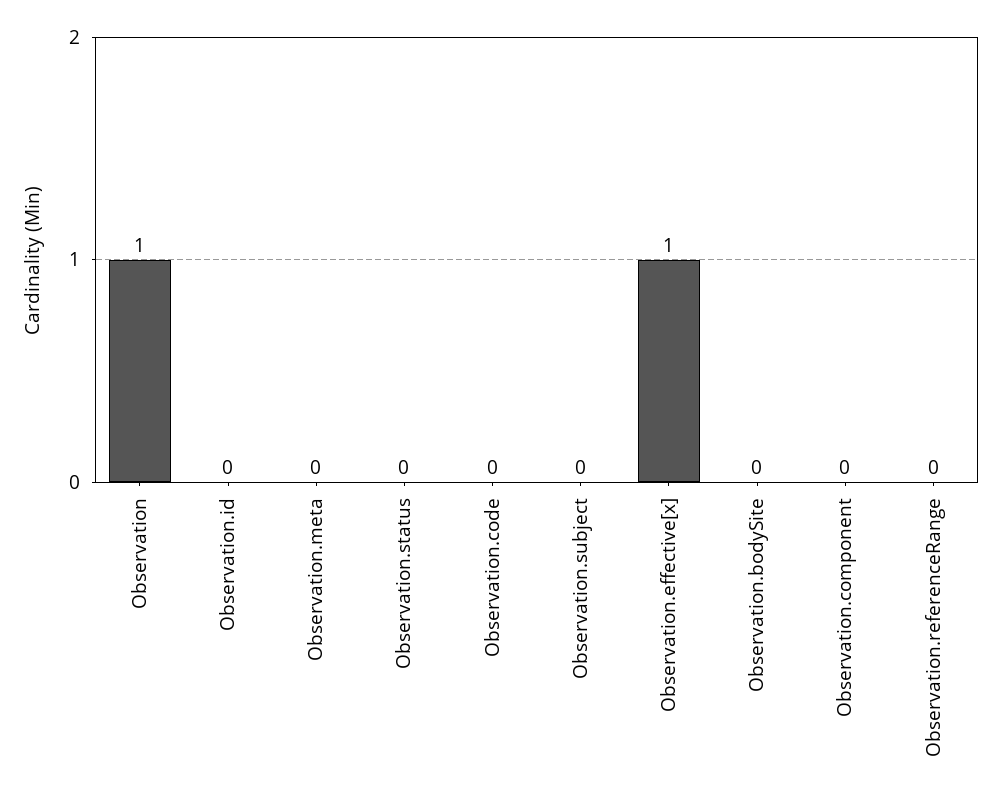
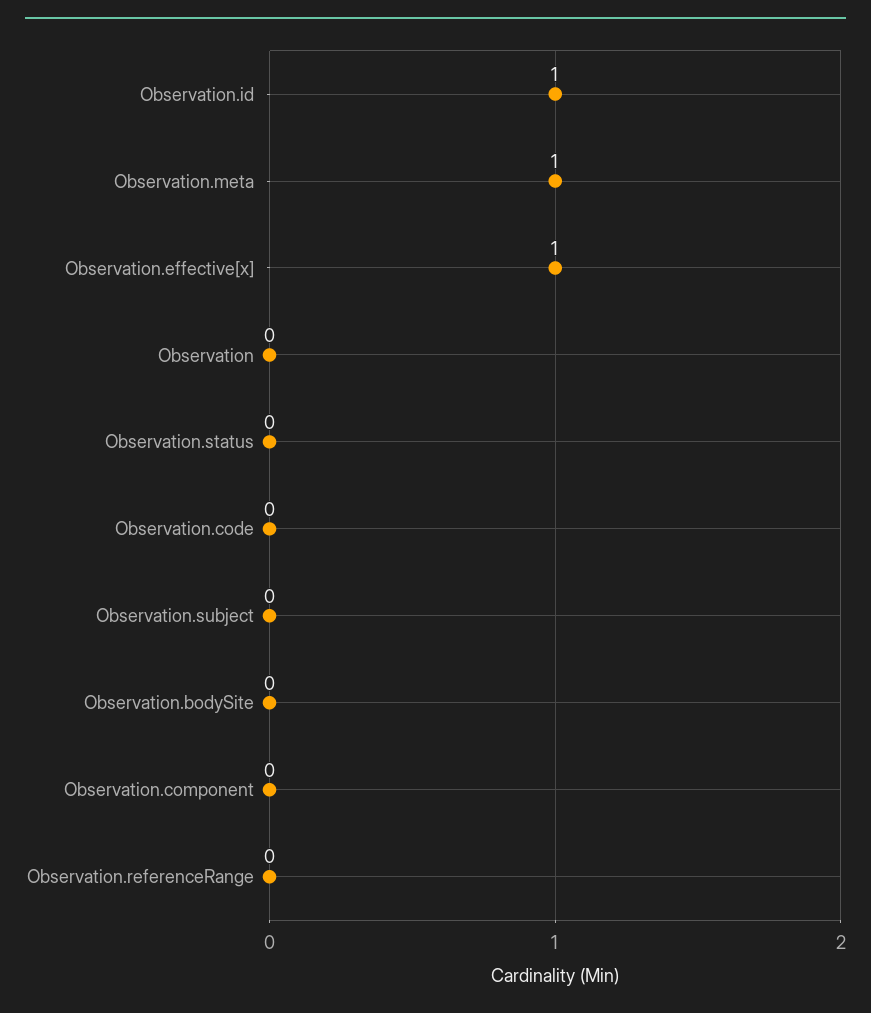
Observation: 1 -> 0
Observation.id: 0 -> 1
Observation.meta: 0 -> 1

